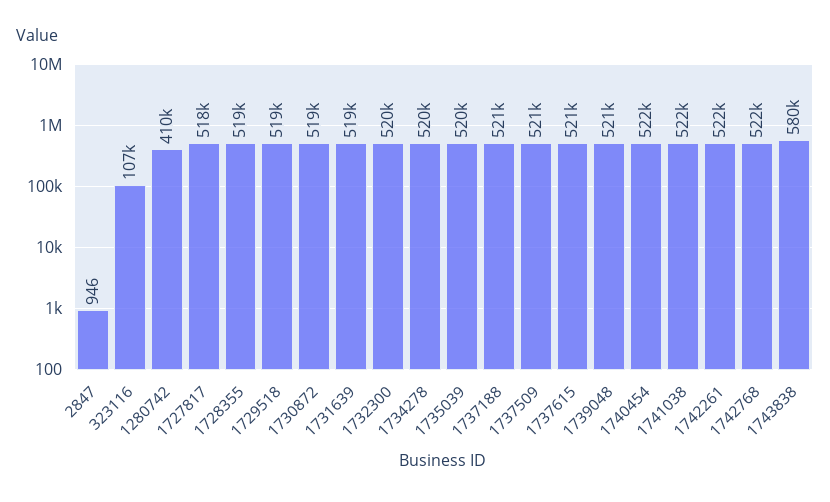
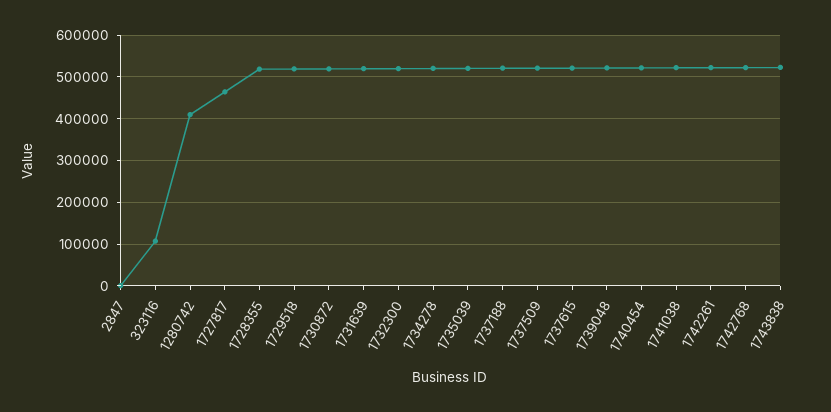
1727817: 518000 -> 460000
1743838: 580000 -> 520000

